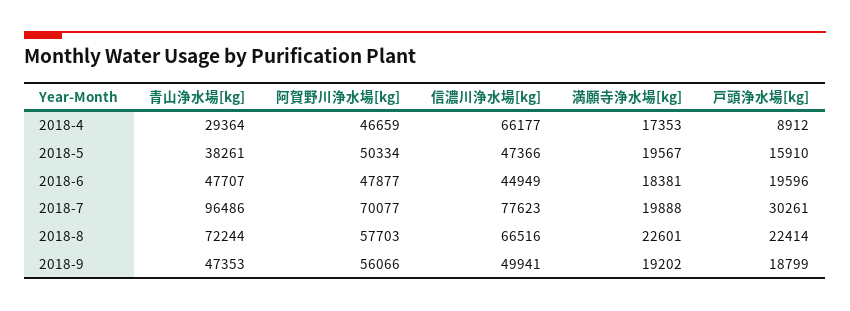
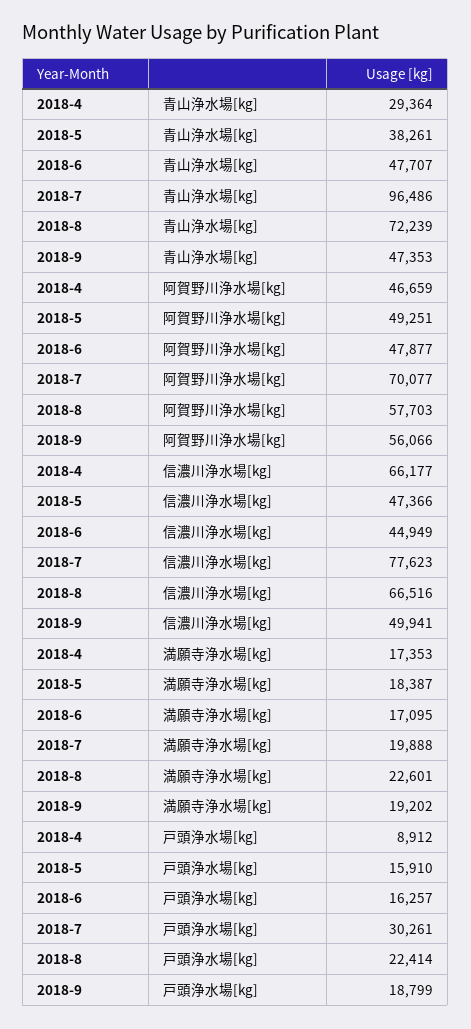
阿賀野川浄水場[kg], 2018-5: 50334 -> 49251
満願寺浄水場[kg], 2018-5: 19567 -> 18387
満願寺浄水場[kg], 2018-6: 18381 -> 17095
戸頭浄水場[kg], 2018-6: 19596 -> 16257
青山浄水場[kg], 2018-8: 72244 -> 72239

